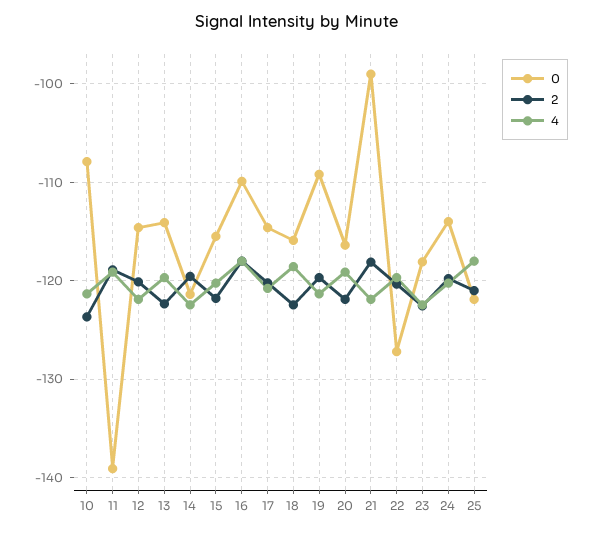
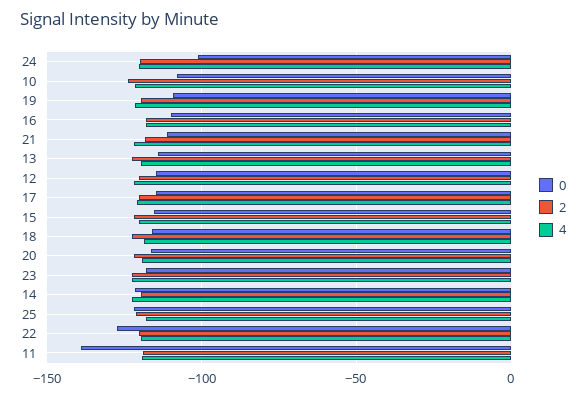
0, 21: -99 -> -110
0, 24: -114 -> -100

